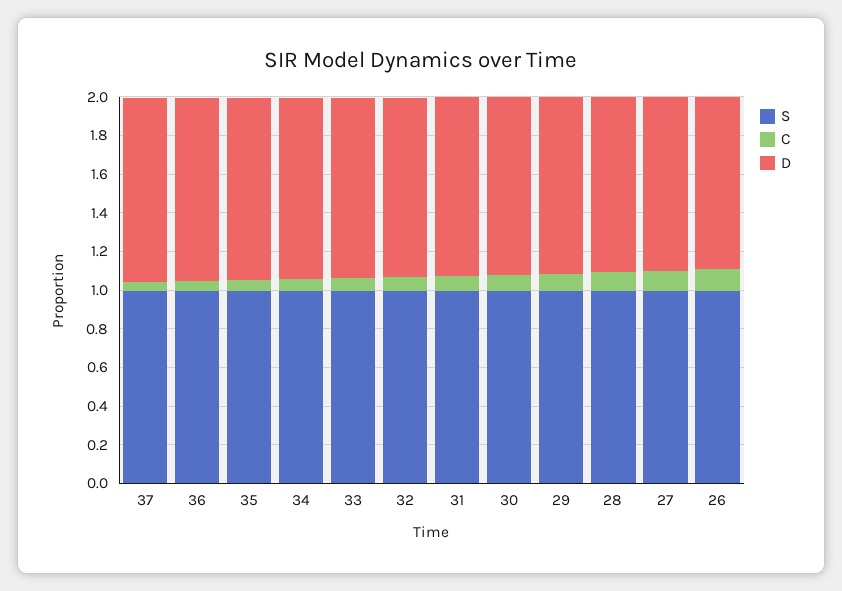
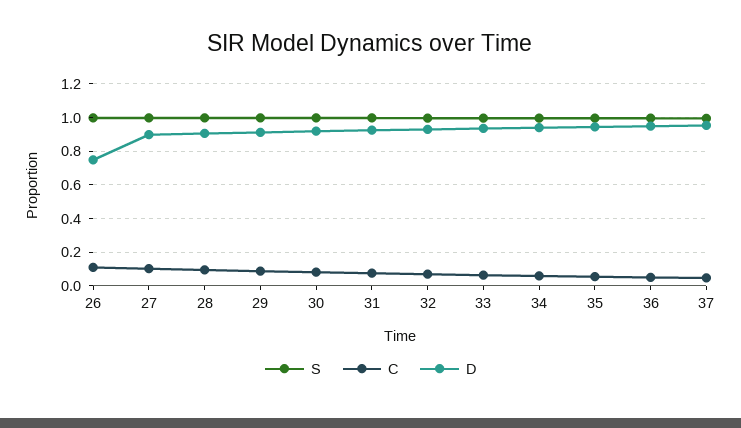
D, 26: 0.9 -> 0.75

